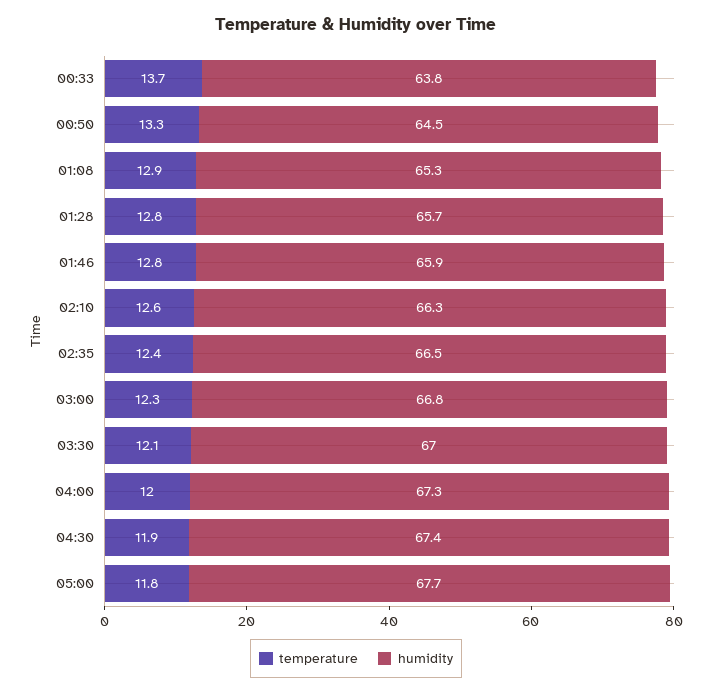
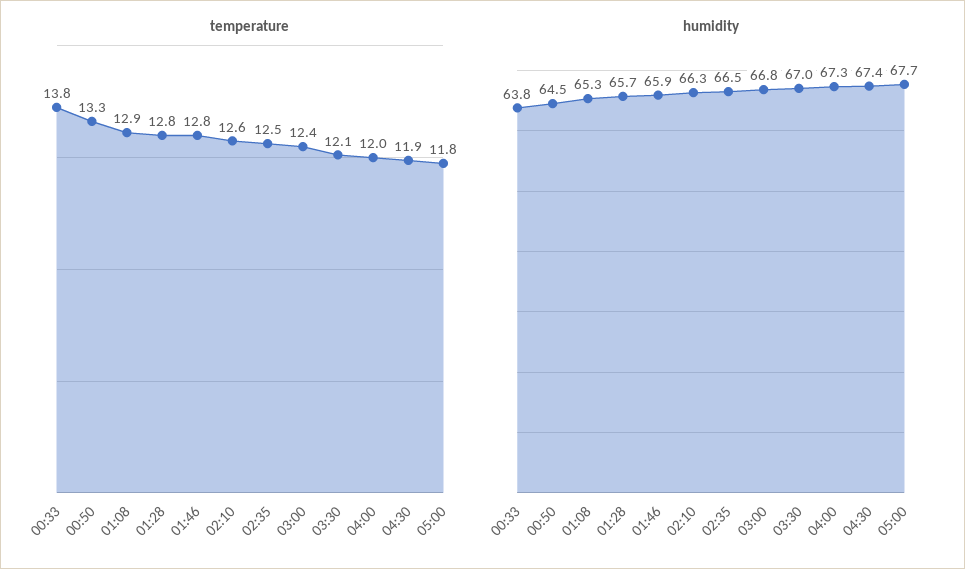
temperature, 00:33: 13.7 -> 13.8
temperature, 02:35: 12.4 -> 12.5
temperature, 03:00: 12.3 -> 12.4

